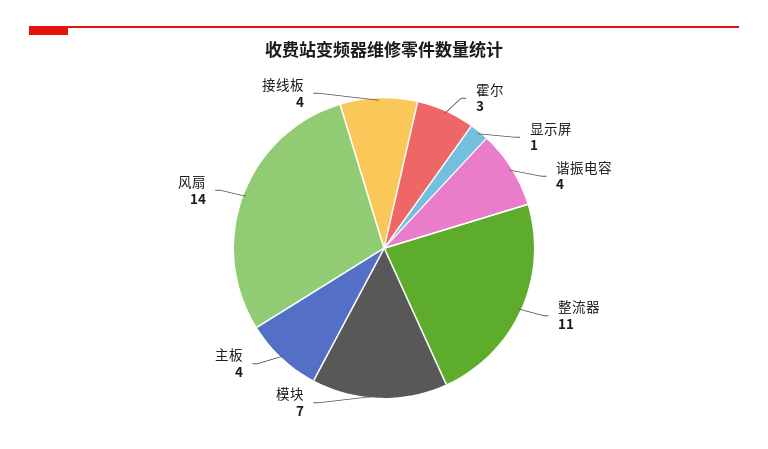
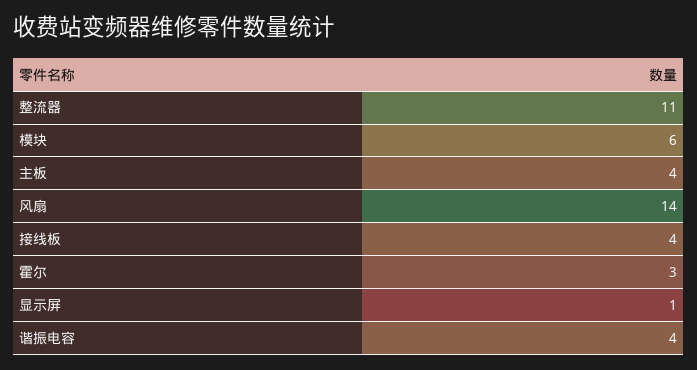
模块: 7 -> 6

